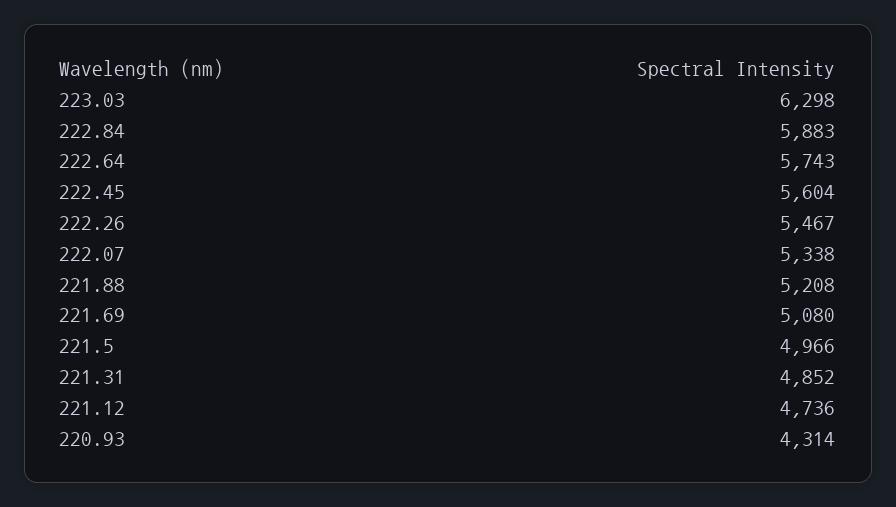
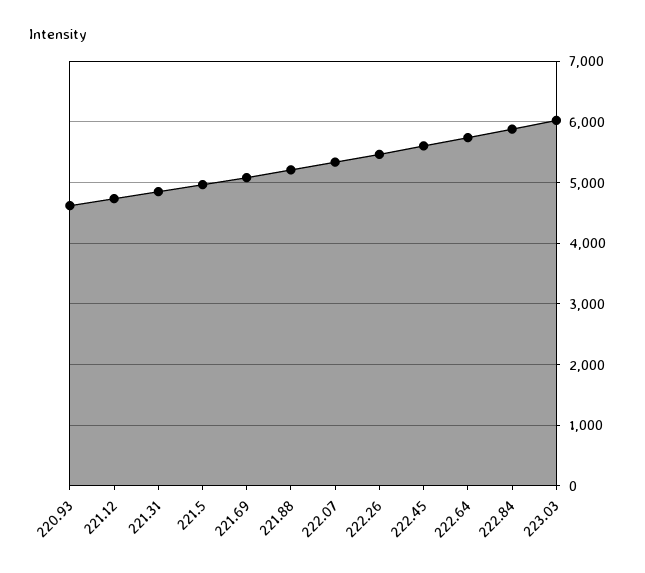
223.03: 6298 -> 6000
220.93: 4314 -> 4600

